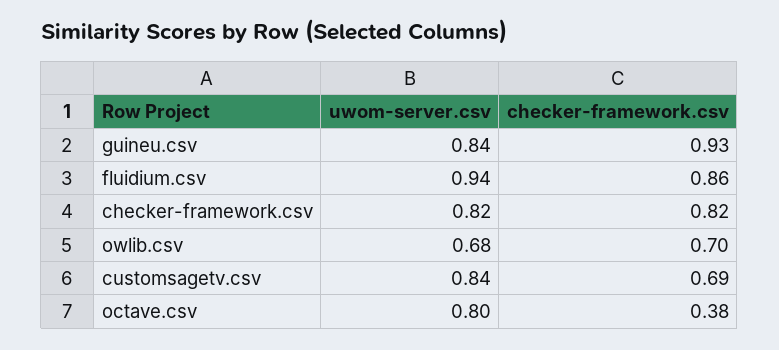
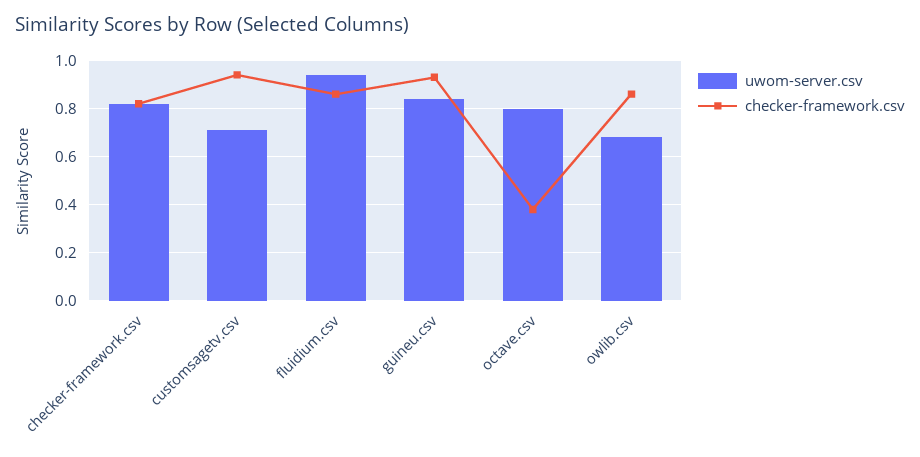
checker-framework.csv, owlib.csv: 0.7 -> 0.85
uwom-server.csv, customsagetv.csv: 0.84 -> 0.7
checker-framework.csv, customsagetv.csv: 0.69 -> 0.95

